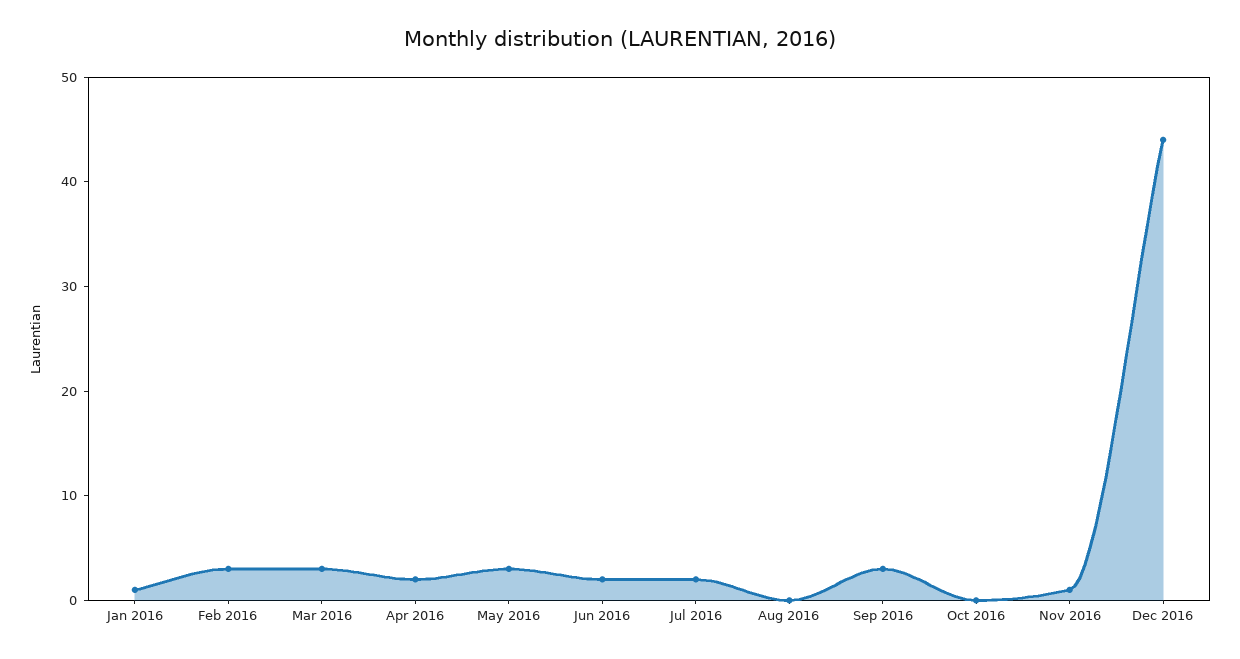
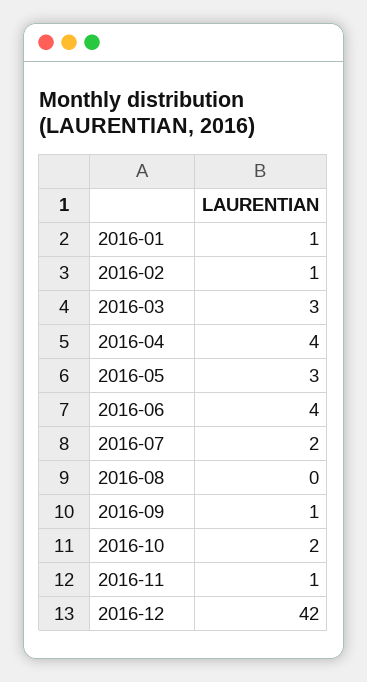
Feb 2016: 3 -> 1
Apr 2016: 2 -> 4
Jun 2016: 2 -> 4
Sep 2016: 3 -> 1
Oct 2016: 0 -> 2
Dec 2016: 44 -> 42

